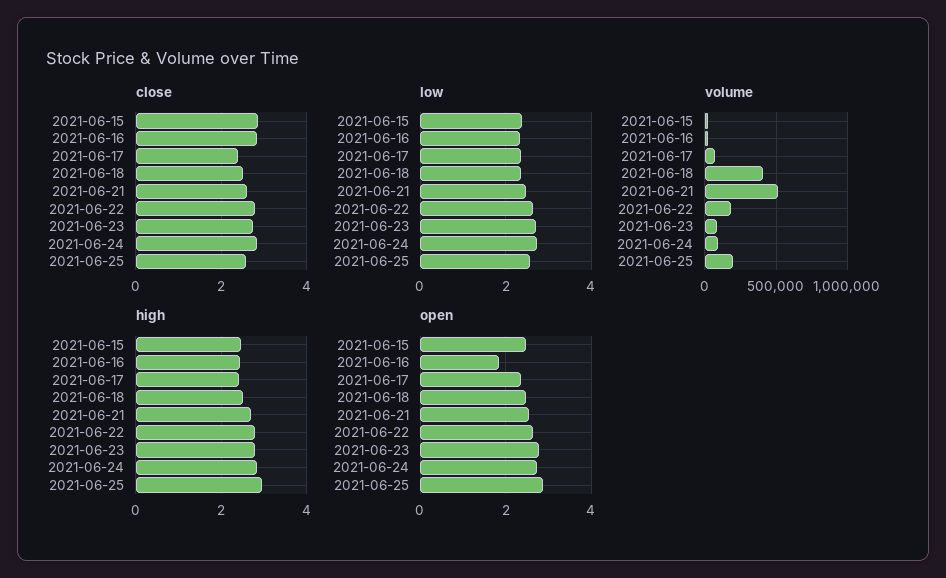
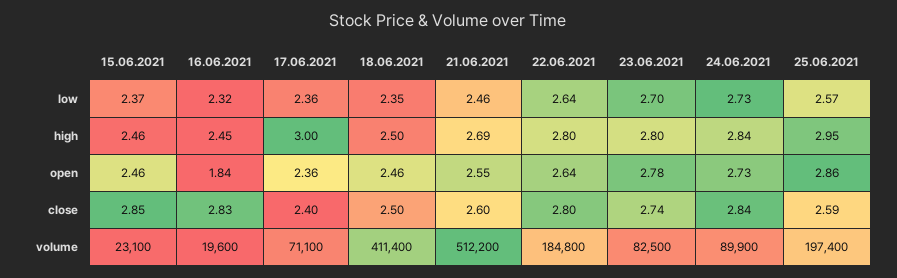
high, 2021-06-17: 2.4 -> 3

